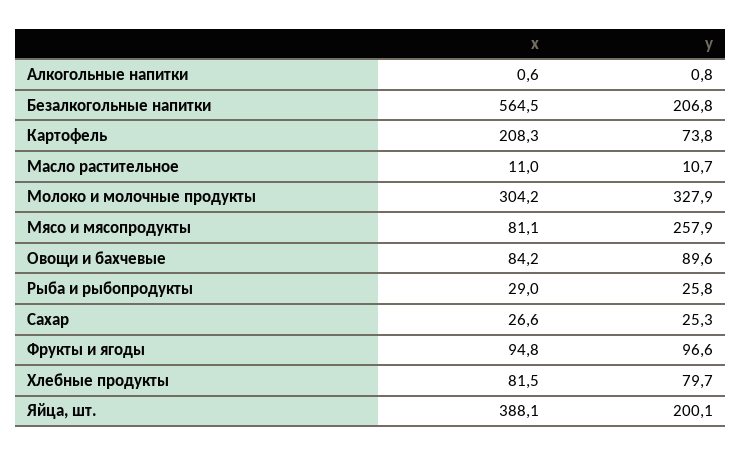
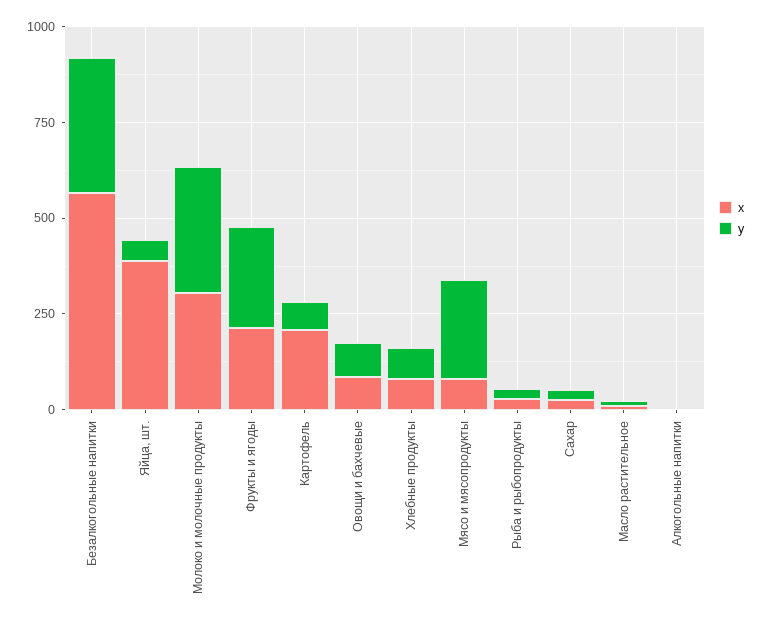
y, Безалкогольные напитки: 206.8 -> 350
x, Фрукты и ягоды: 94.8 -> 200
y, Фрукты и ягоды: 96.6 -> 250
y, Яйца, шт.: 200.1 -> 50

